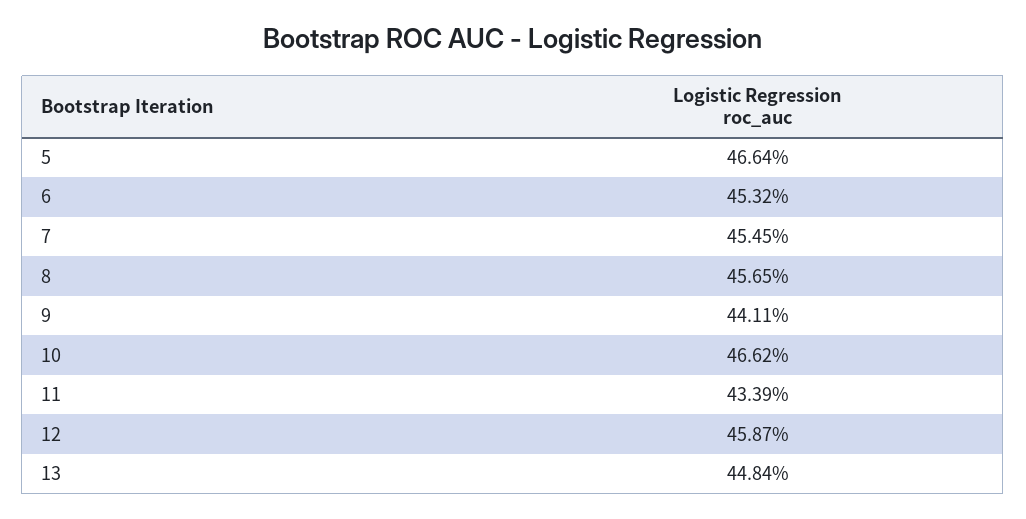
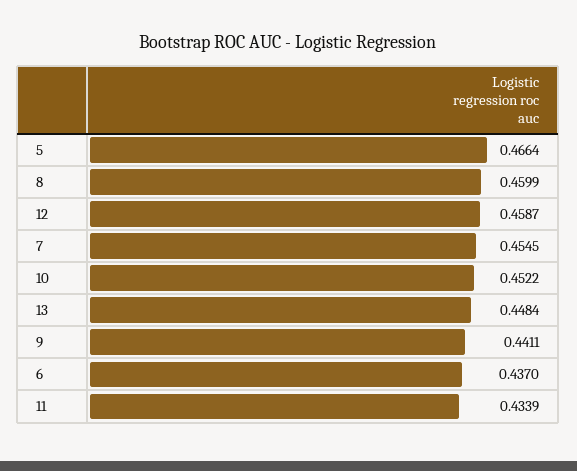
6: 0.4532 -> 0.437
8: 0.4565 -> 0.4599
10: 0.4662 -> 0.4522

